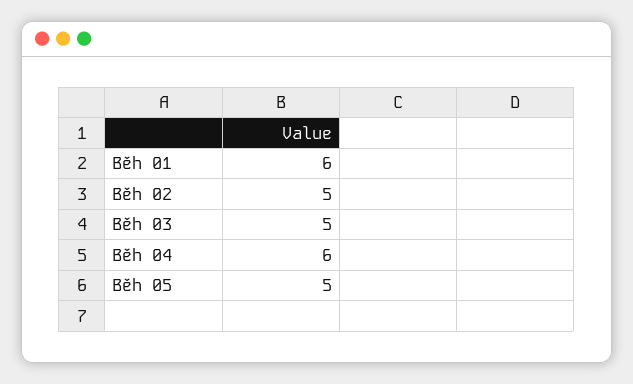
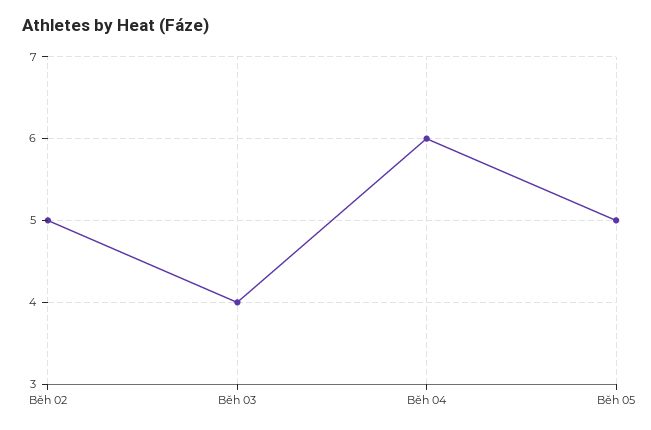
Běh 01: 6 -> none
Běh 03: 5 -> 4

